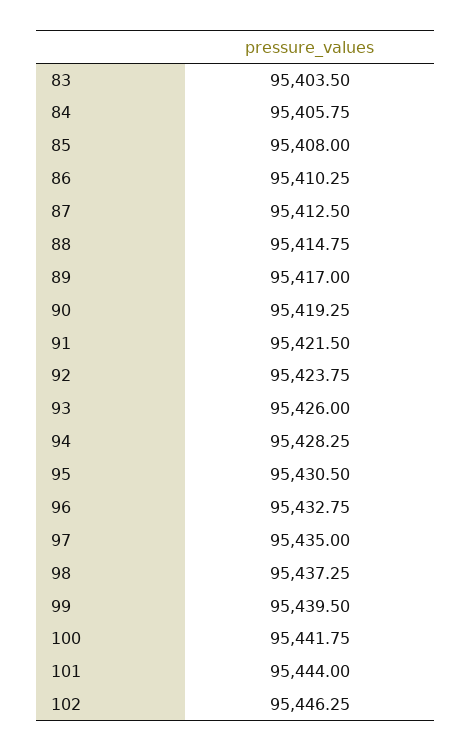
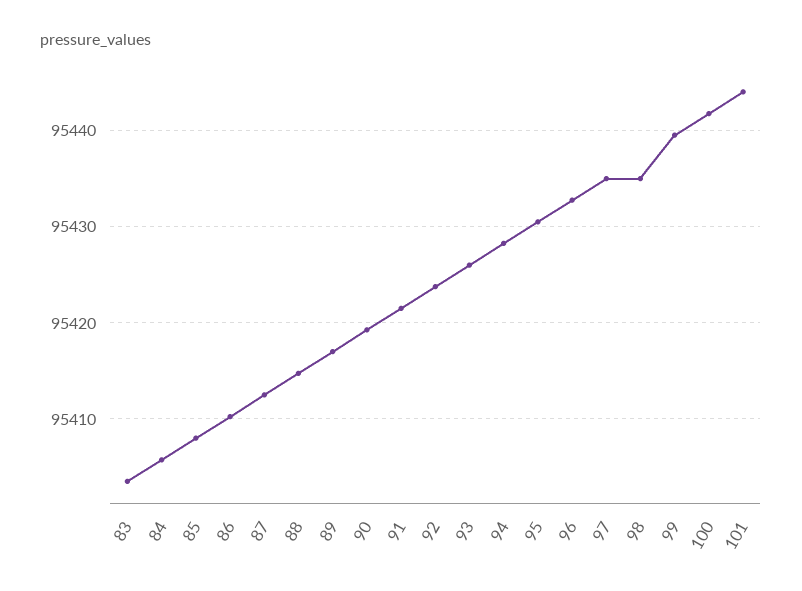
98: 95437.25 -> 95435
102: 95446.25 -> none

